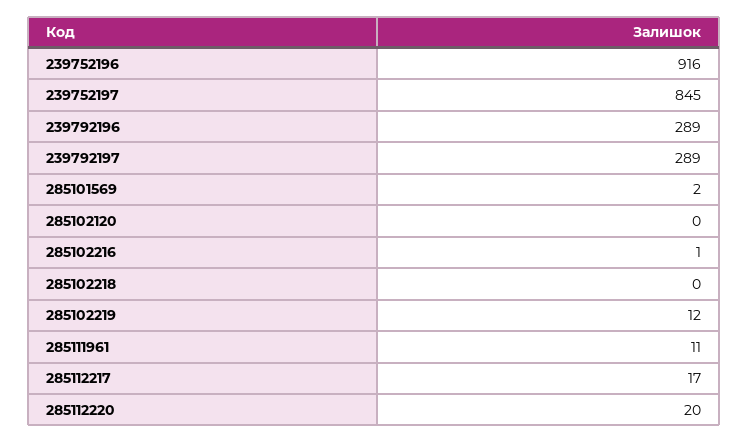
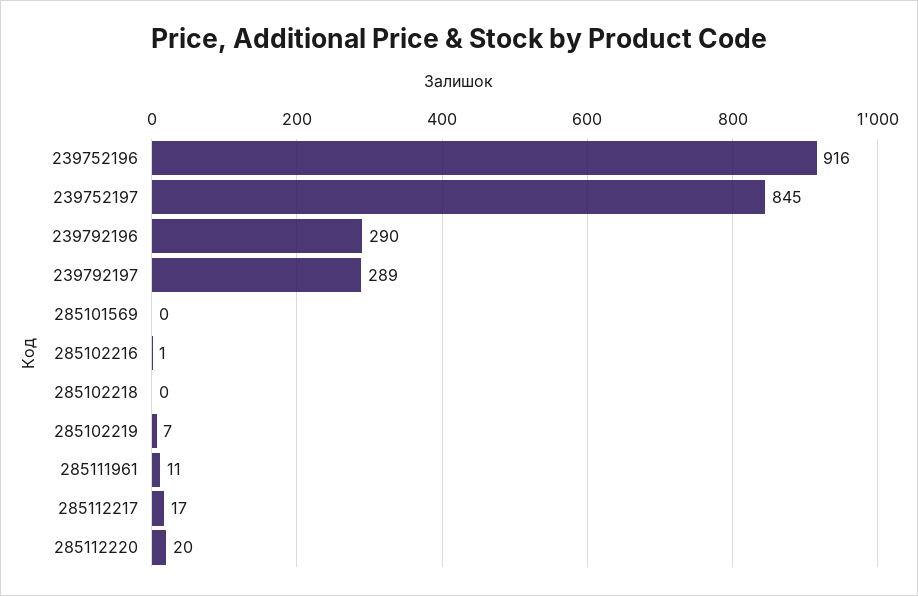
239792196: 289 -> 290
285101569: 2 -> 0
285102120: 0 -> none
285102219: 12 -> 7

